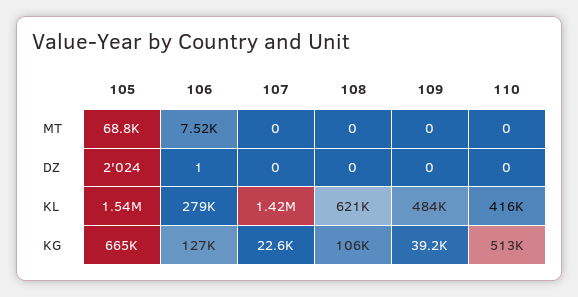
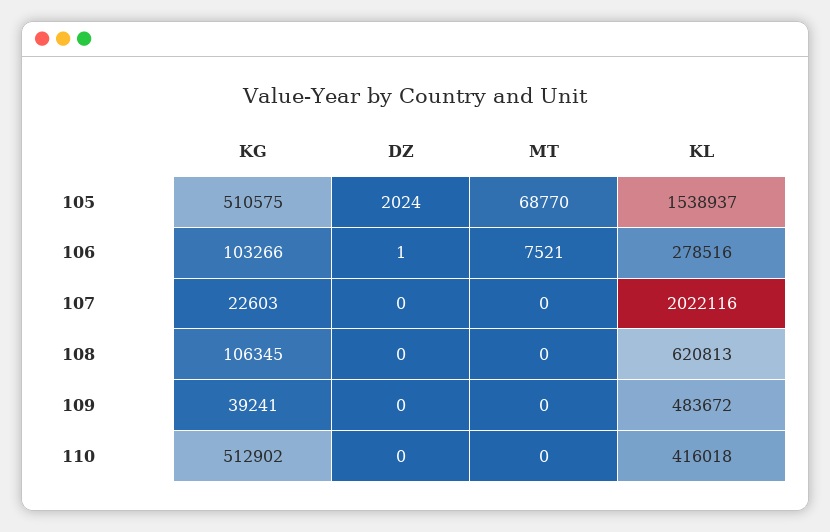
107, KL: 1420000 -> 2022116
105, KG: 665000 -> 510575
106, KG: 127000 -> 103266

